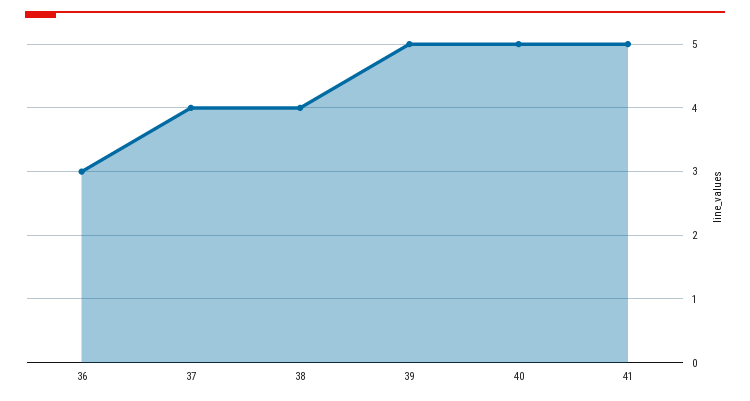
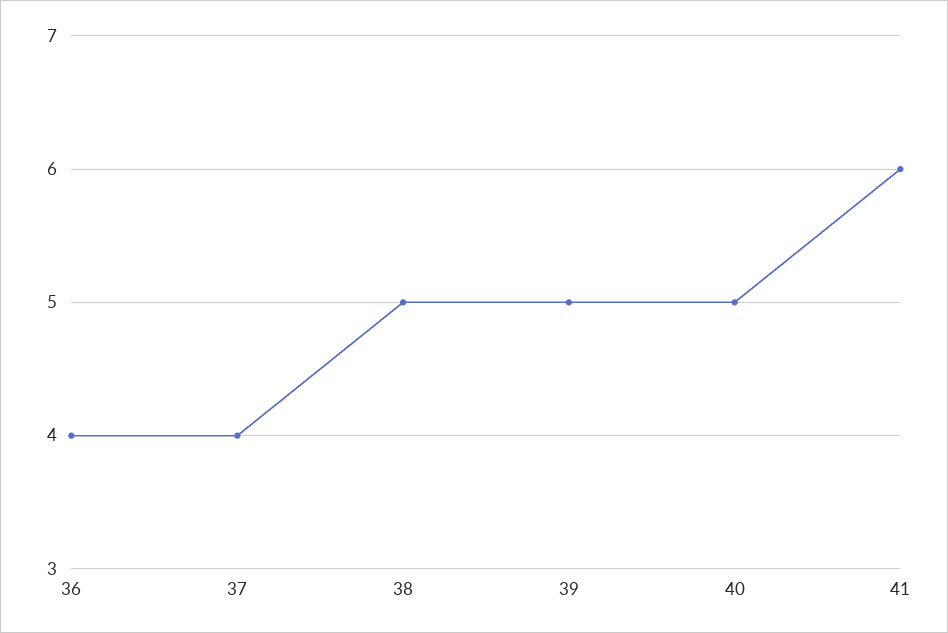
36: 3 -> 4
38: 4 -> 5
41: 5 -> 6

